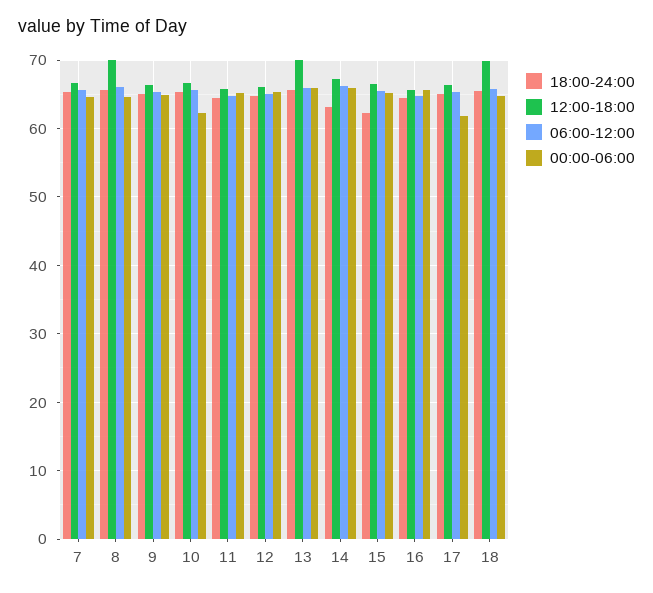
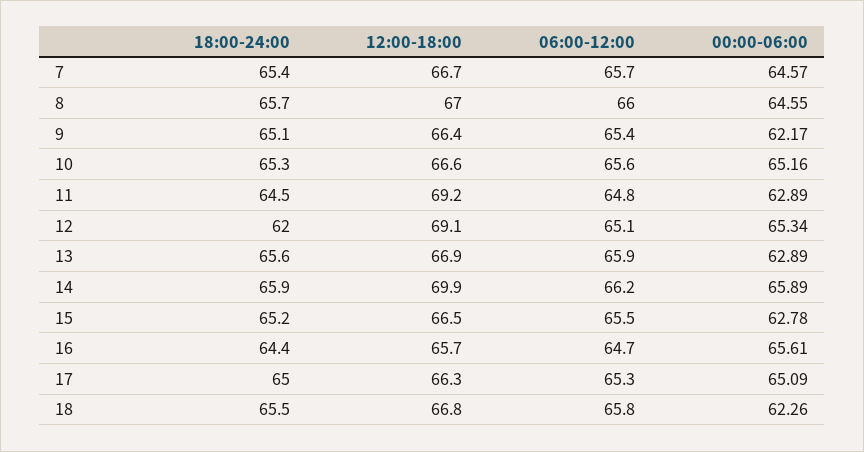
12:00-18:00, 8: 70 -> 67
00:00-06:00, 9: 65 -> 62.17
00:00-06:00, 10: 62 -> 65.16
12:00-18:00, 11: 66 -> 69.2
00:00-06:00, 11: 65 -> 62.89
18:00-24:00, 12: 65 -> 62
12:00-18:00, 12: 66 -> 69.1
12:00-18:00, 13: 70 -> 66.9
00:00-06:00, 13: 66 -> 62.89
18:00-24:00, 14: 63 -> 65.9
12:00-18:00, 14: 67 -> 69.9
18:00-24:00, 15: 62 -> 65.2
00:00-06:00, 15: 65 -> 62.78
00:00-06:00, 17: 62 -> 65.09
12:00-18:00, 18: 70 -> 66.8
00:00-06:00, 18: 65 -> 62.26

